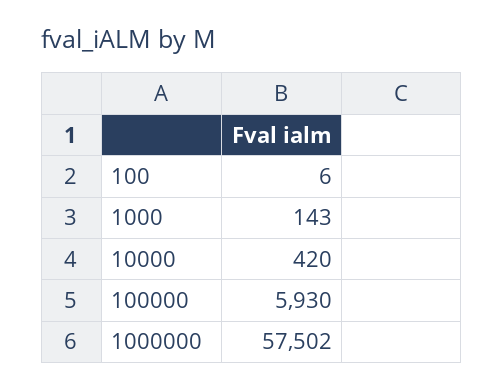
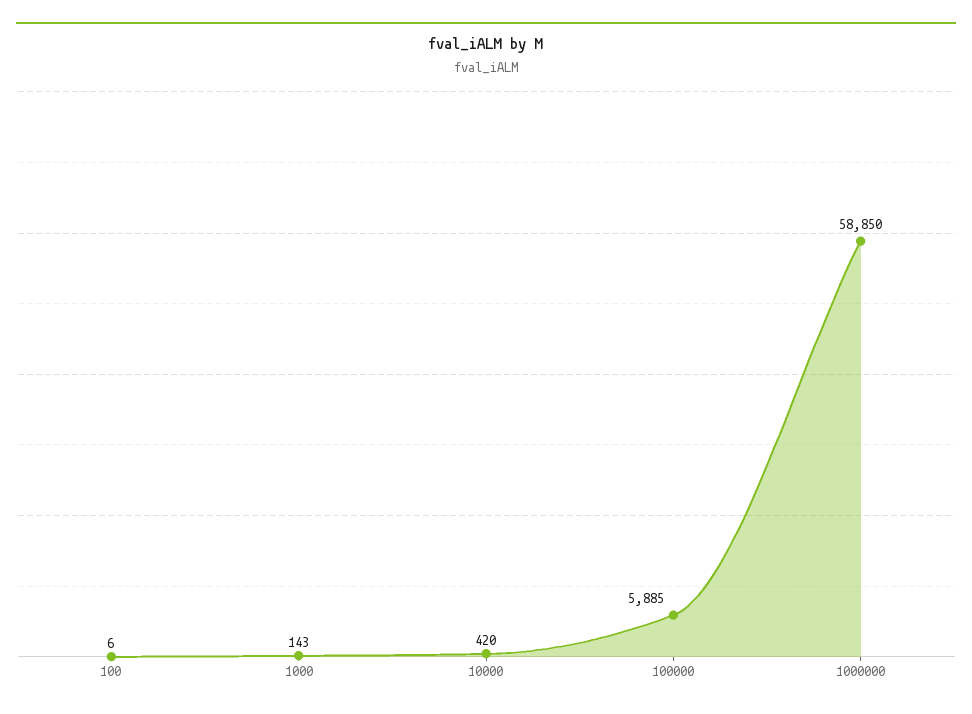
100000: 5930 -> 5885
1000000: 57502 -> 58850

